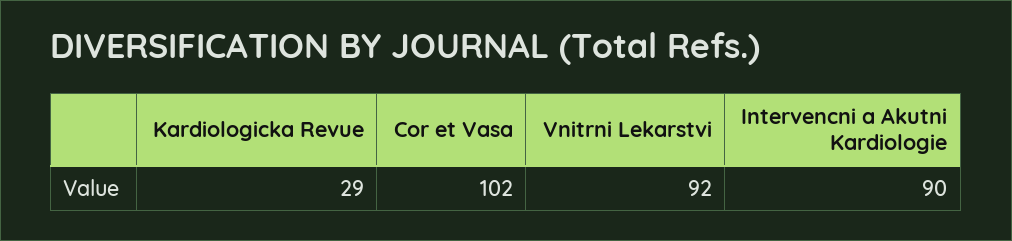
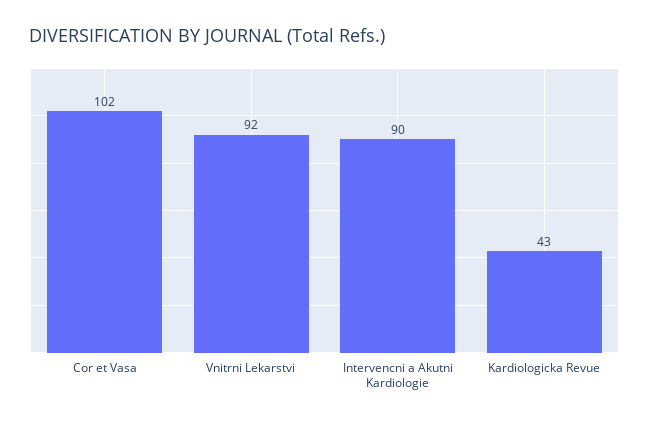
Kardiologicka Revue: 29 -> 43

